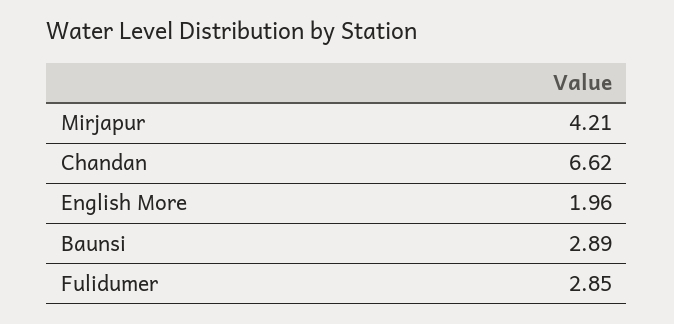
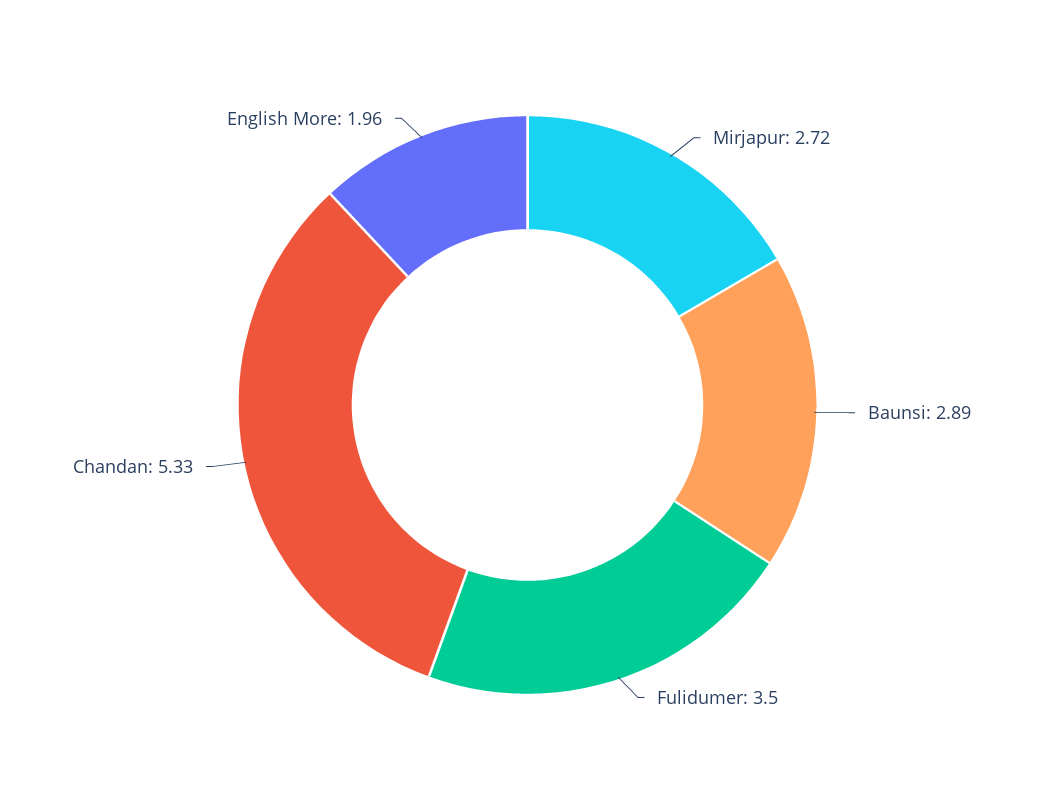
Mirjapur: 4.21 -> 2.72
Chandan: 6.62 -> 5.33
Fulidumer: 2.85 -> 3.5

